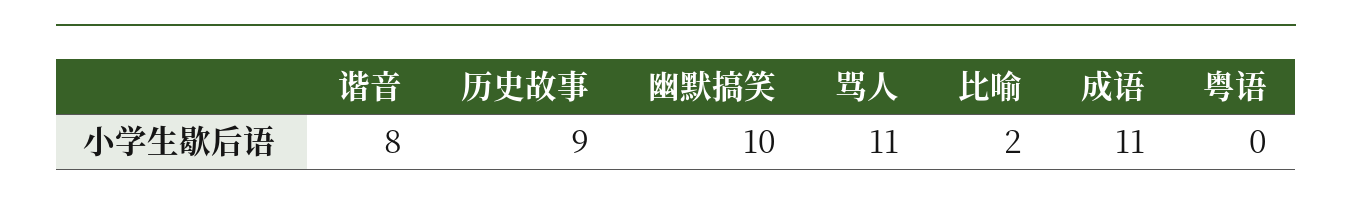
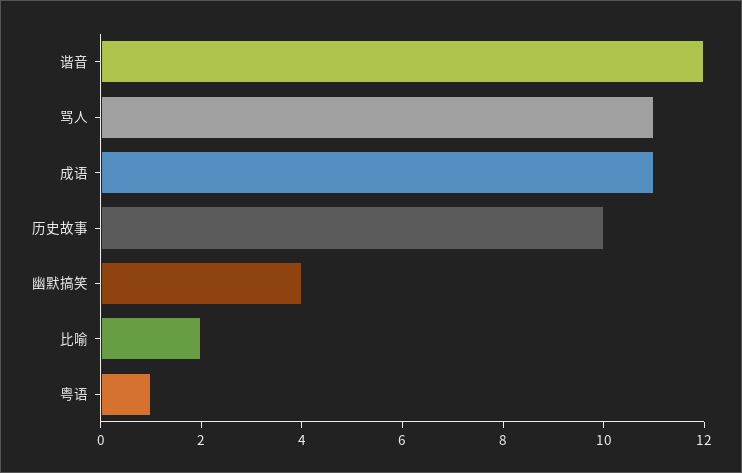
谐音: 8 -> 12
历史故事: 9 -> 10
幽默搞笑: 10 -> 4
粤语: 0 -> 1

